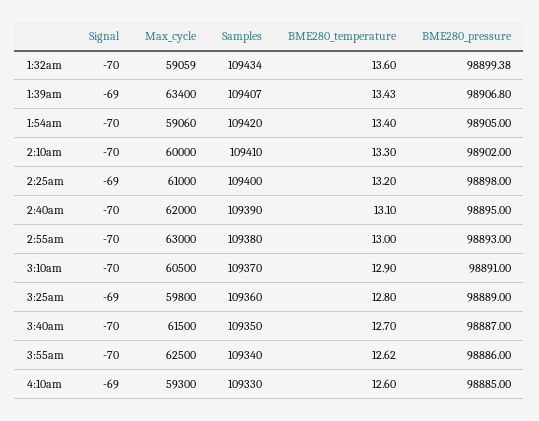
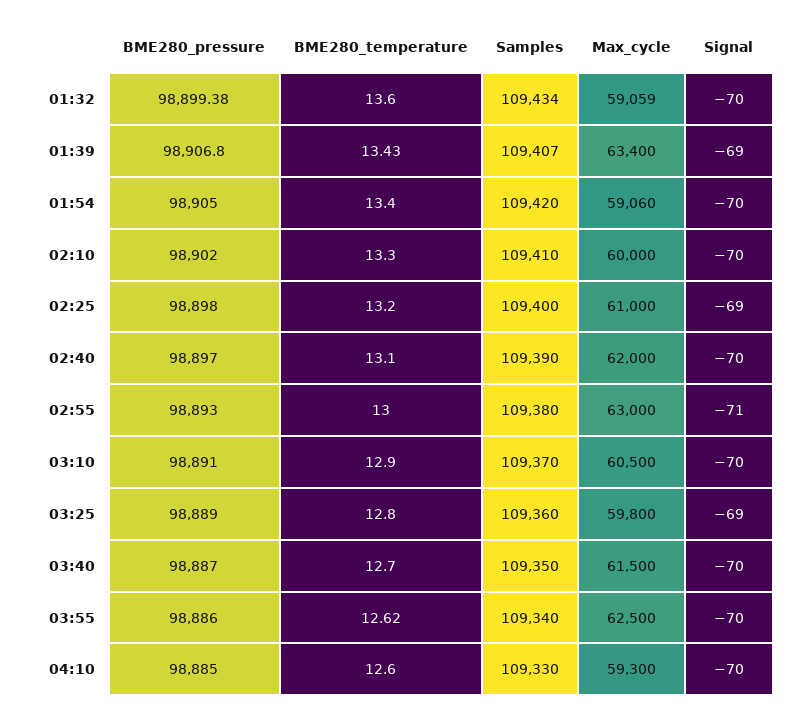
BME280_pressure, 2:40am: 98895 -> 98897
Signal, 2:55am: -70 -> -71
Signal, 4:10am: -69 -> -70

